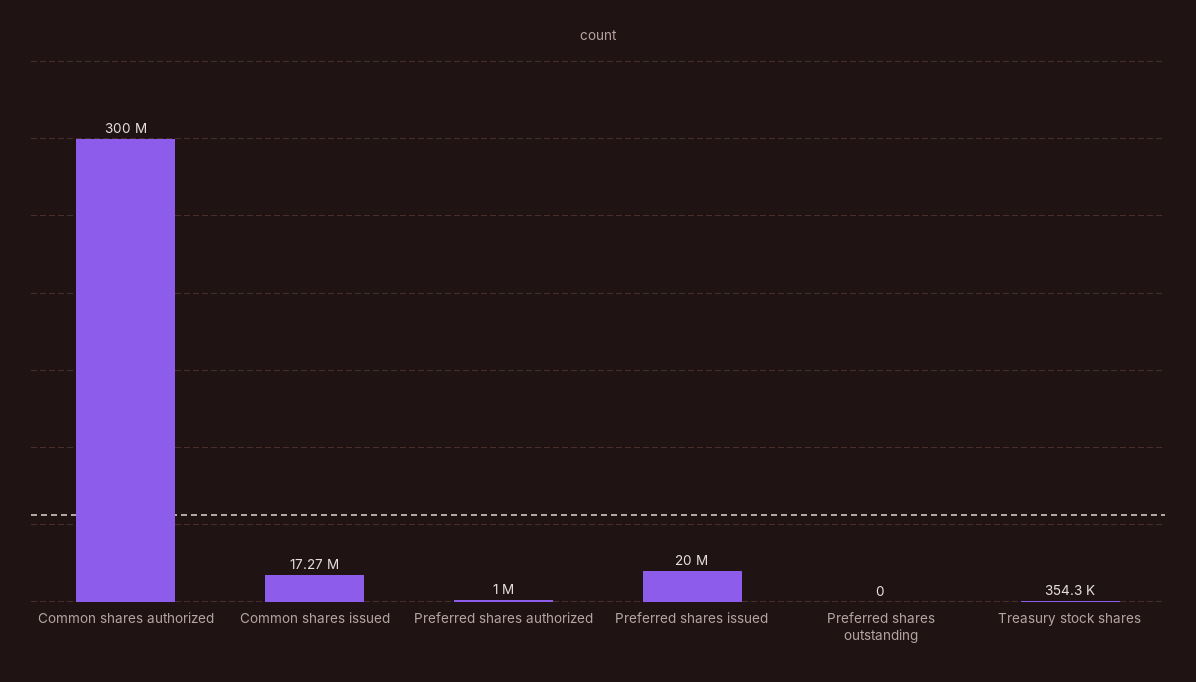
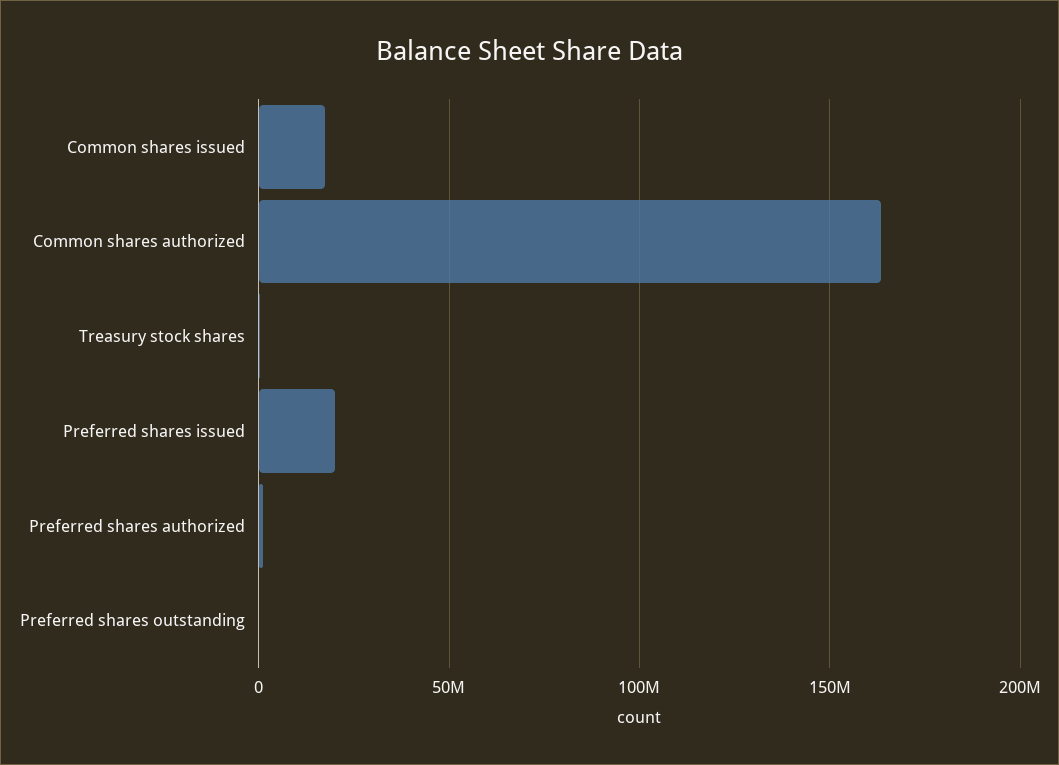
Common shares authorized: 300000000 -> 165000000

